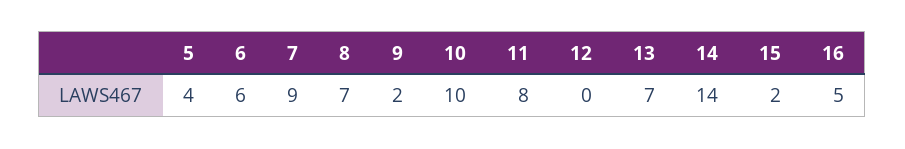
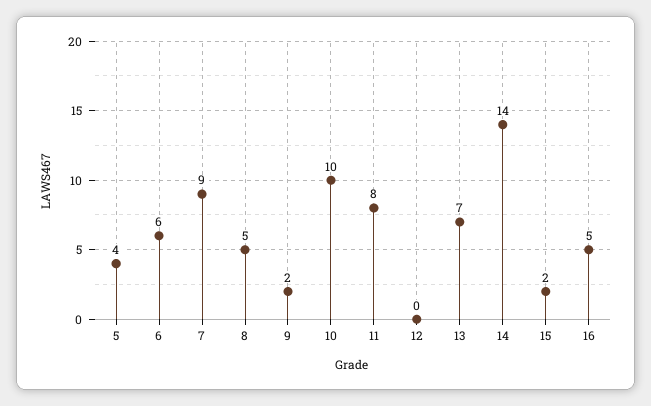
8: 7 -> 5

